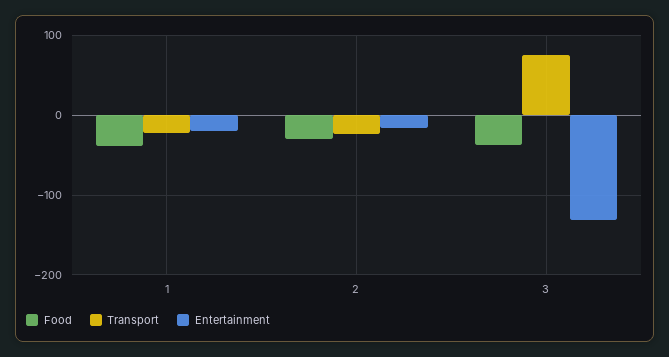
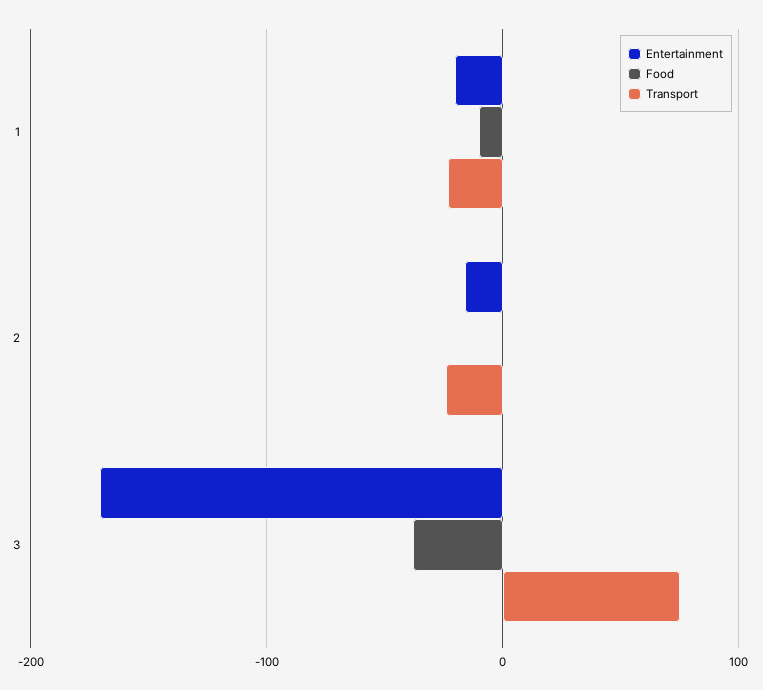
Food, 1: -40 -> -10
Food, 2: -30 -> 0
Entertainment, 3: -130 -> -170

